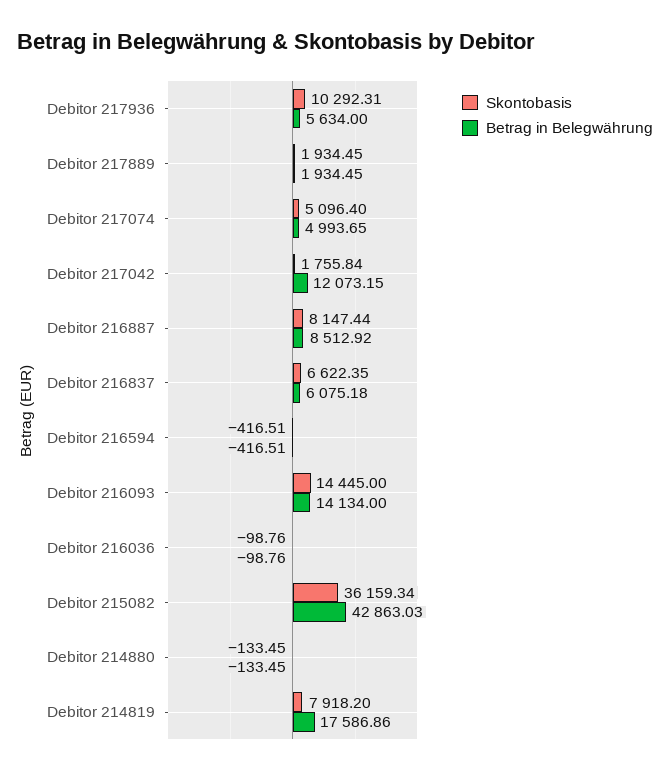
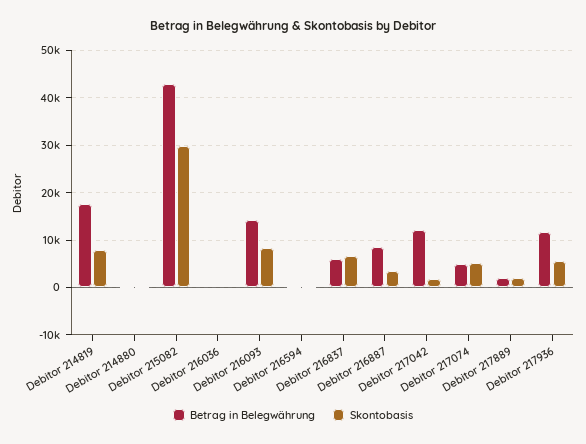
Skontobasis, Debitor 217936: 10292.31 -> 6000
Betrag in Belegwährung, Debitor 217936: 5634 -> 12000
Skontobasis, Debitor 216887: 8147.44 -> 4000
Skontobasis, Debitor 216093: 14445 -> 8000
Skontobasis, Debitor 215082: 36159.34 -> 30000

